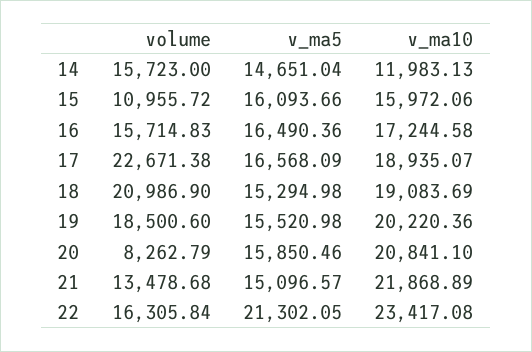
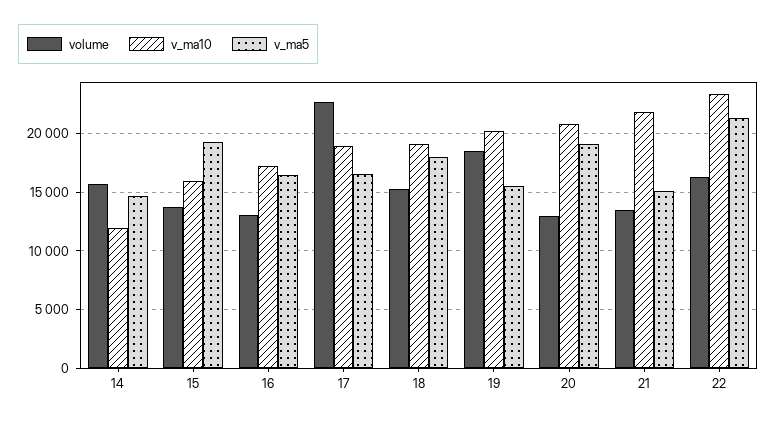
volume, 15: 10955.72 -> 14000
v_ma5, 15: 16093.66 -> 19000
volume, 16: 15714.83 -> 13000
volume, 18: 20986.9 -> 15000
v_ma5, 18: 15294.98 -> 18000
volume, 20: 8262.79 -> 13000
v_ma5, 20: 15850.46 -> 19000

